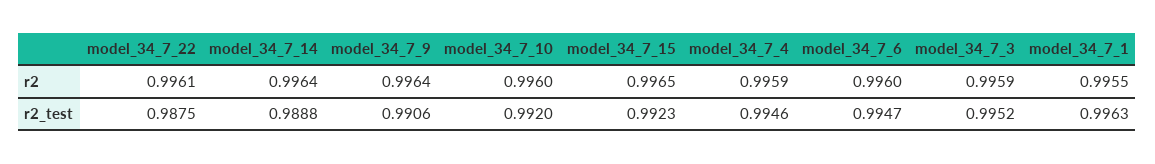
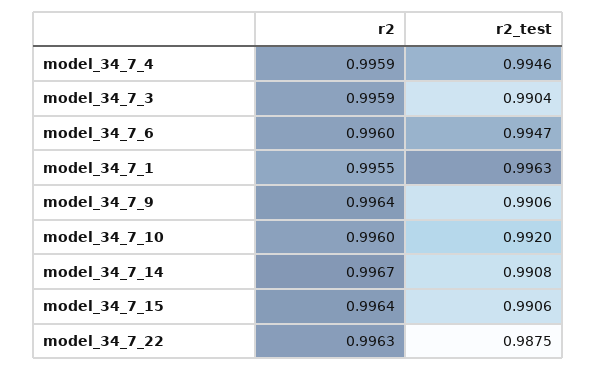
model_34_7_22, r2: 0.9961 -> 0.9963
model_34_7_14, r2: 0.9964 -> 0.9967
model_34_7_15, r2: 0.9965 -> 0.9964
model_34_7_14, r2_test: 0.9888 -> 0.9908
model_34_7_15, r2_test: 0.9923 -> 0.9906
model_34_7_3, r2_test: 0.9952 -> 0.9904

